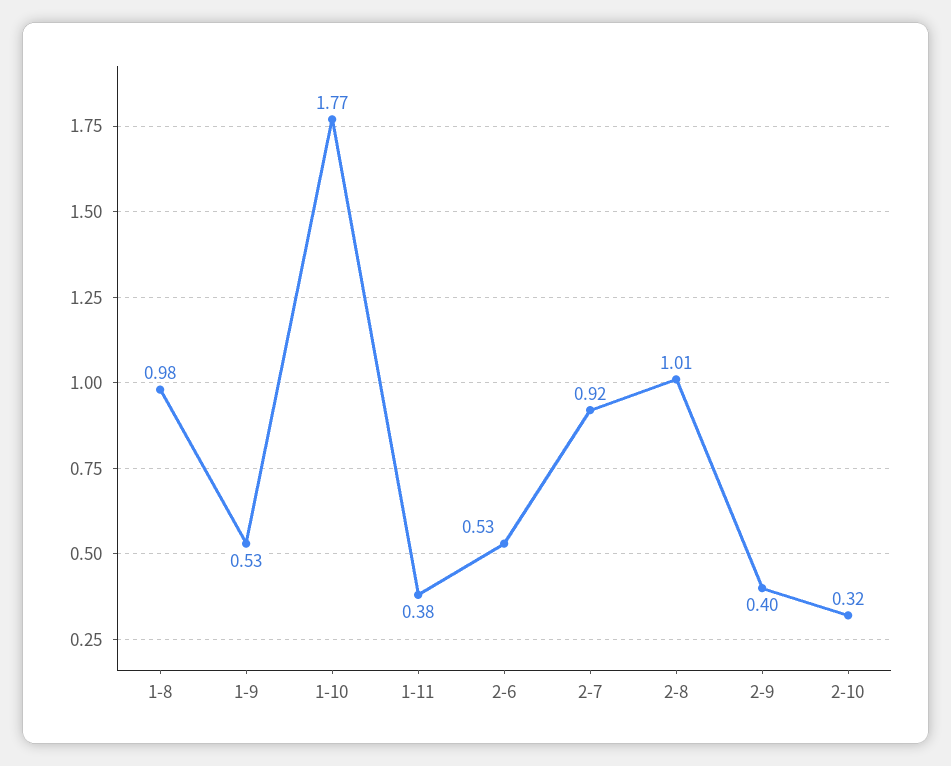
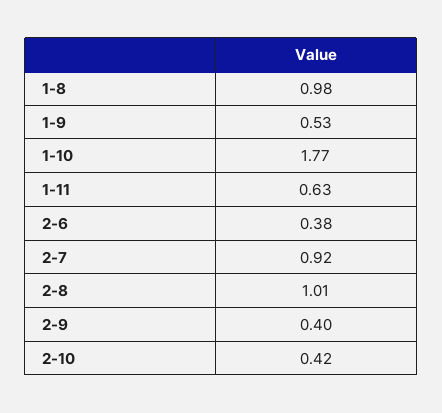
1-11: 0.38 -> 0.63
2-6: 0.53 -> 0.38
2-10: 0.32 -> 0.42

